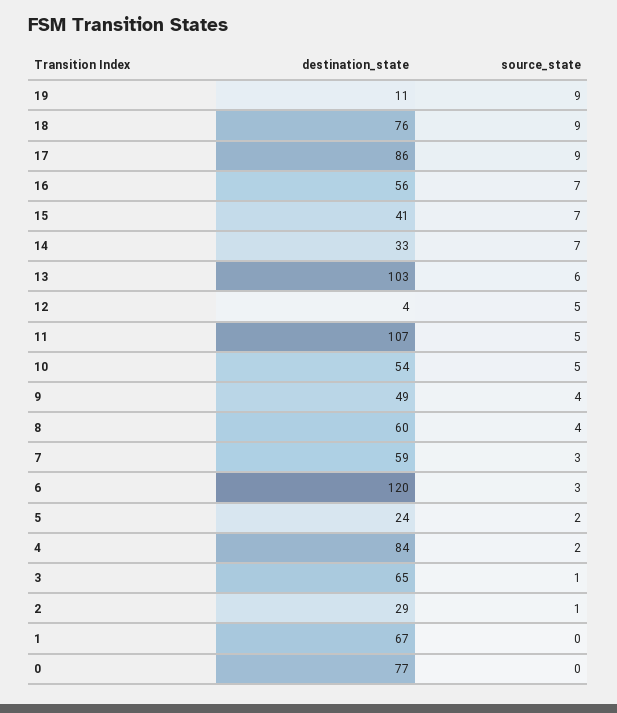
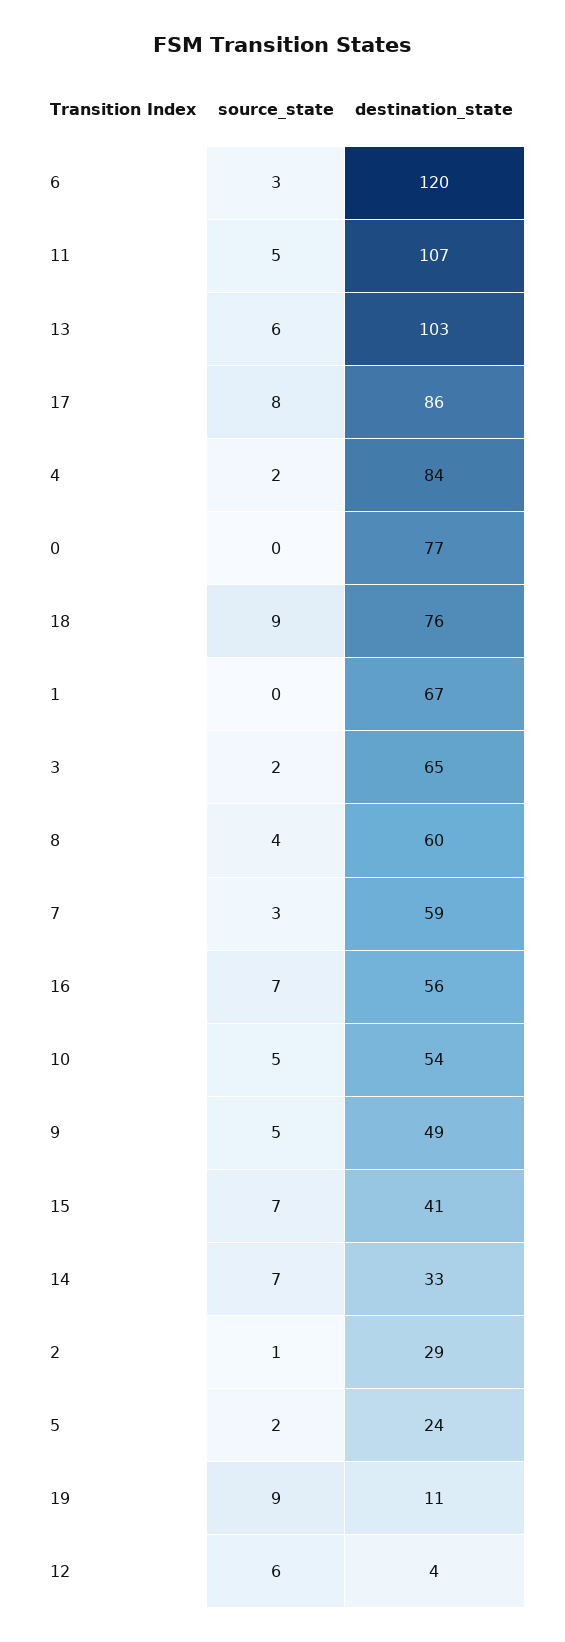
source_state, 17: 9 -> 8
source_state, 12: 5 -> 6
source_state, 9: 4 -> 5
source_state, 3: 1 -> 2

